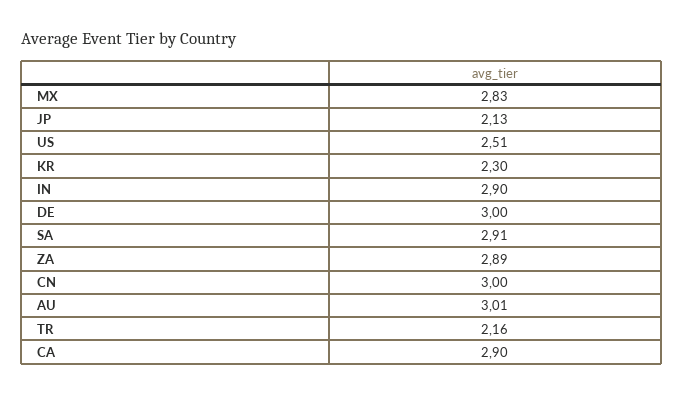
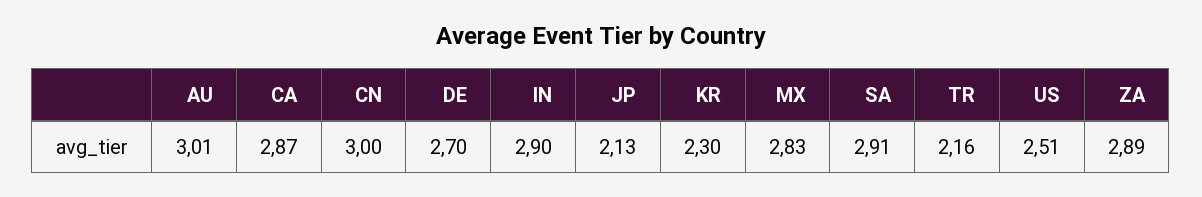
DE: 3 -> 2.7
CA: 2.9 -> 2.87

